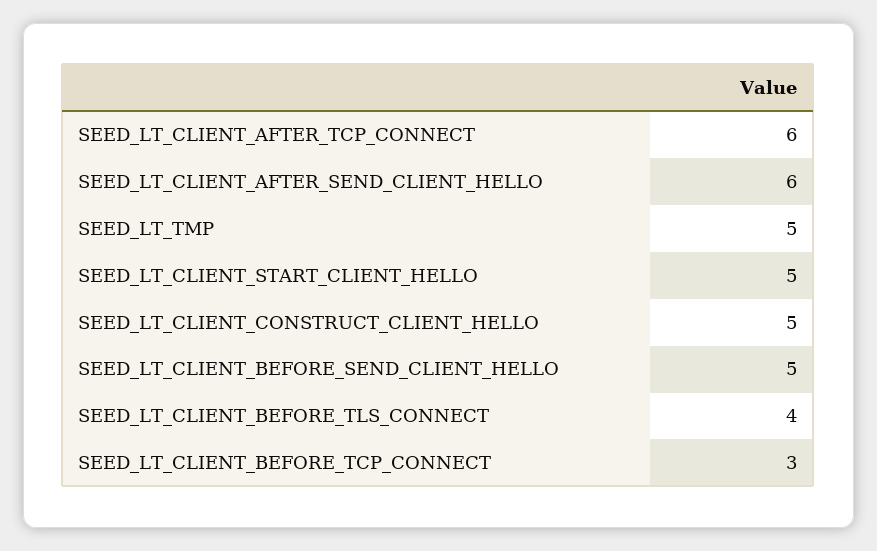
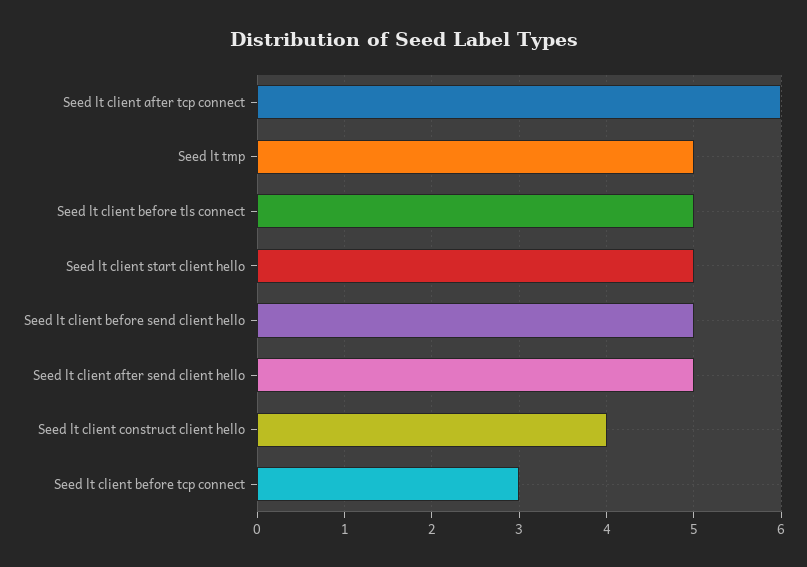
SEED_LT_CLIENT_AFTER_SEND_CLIENT_HELLO: 6 -> 5
SEED_LT_CLIENT_CONSTRUCT_CLIENT_HELLO: 5 -> 4
SEED_LT_CLIENT_BEFORE_TLS_CONNECT: 4 -> 5

